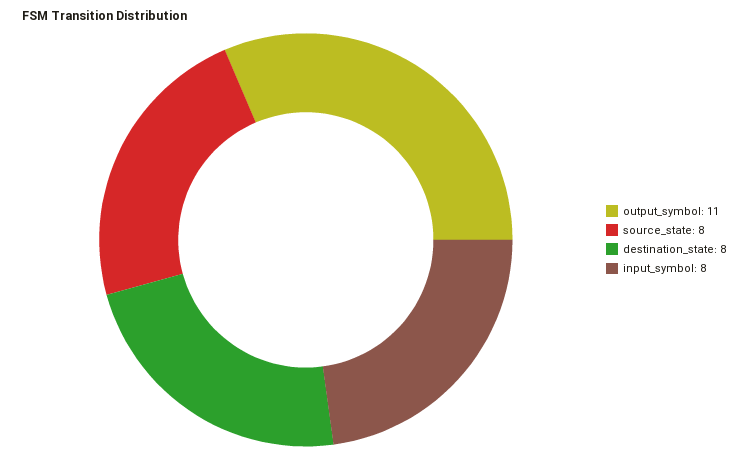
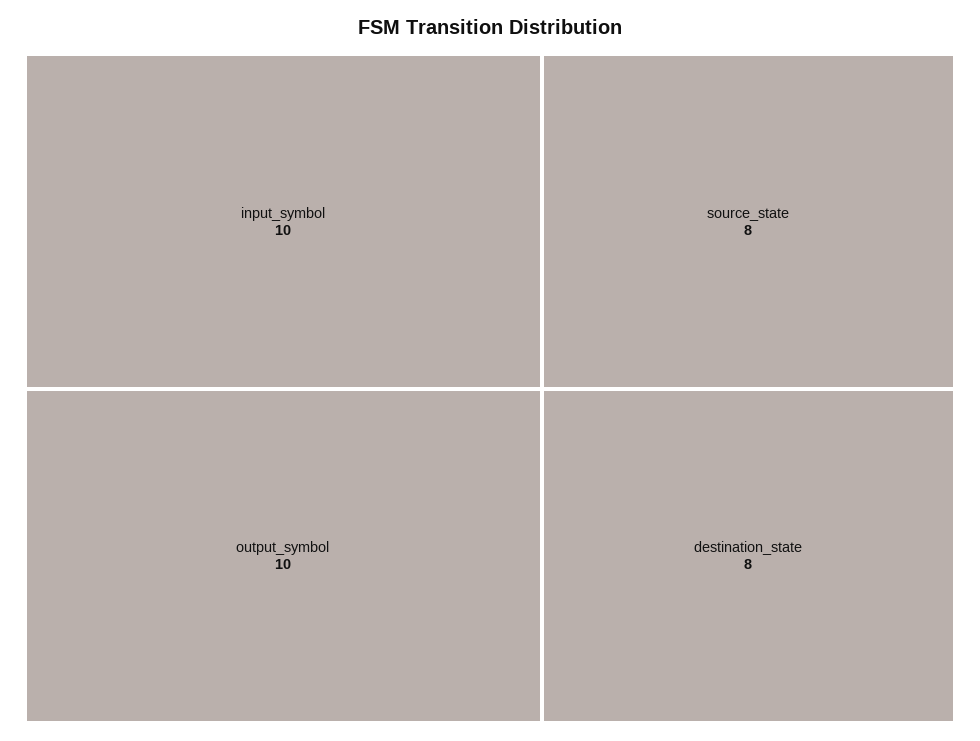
output_symbol: 11 -> 10
input_symbol: 8 -> 10

